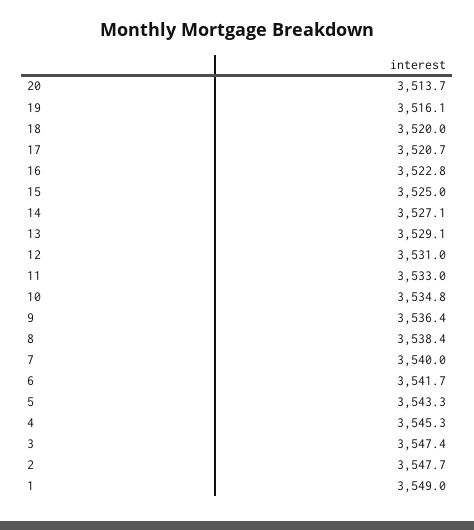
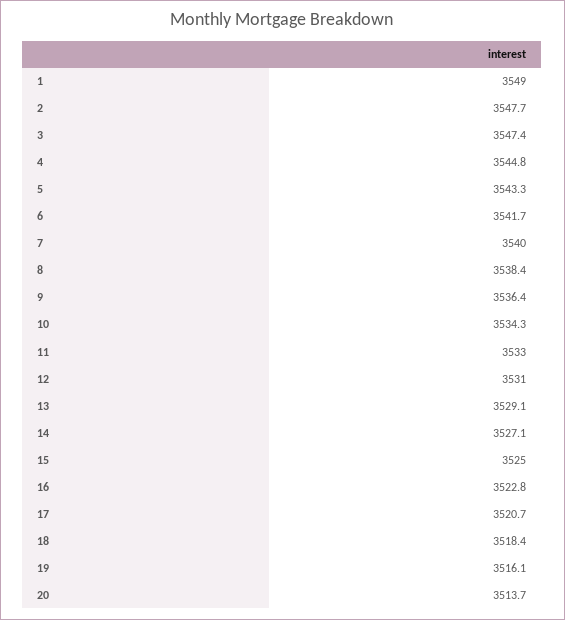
18: 3520 -> 3518.4
10: 3534.8 -> 3534.3
4: 3545.3 -> 3544.8

